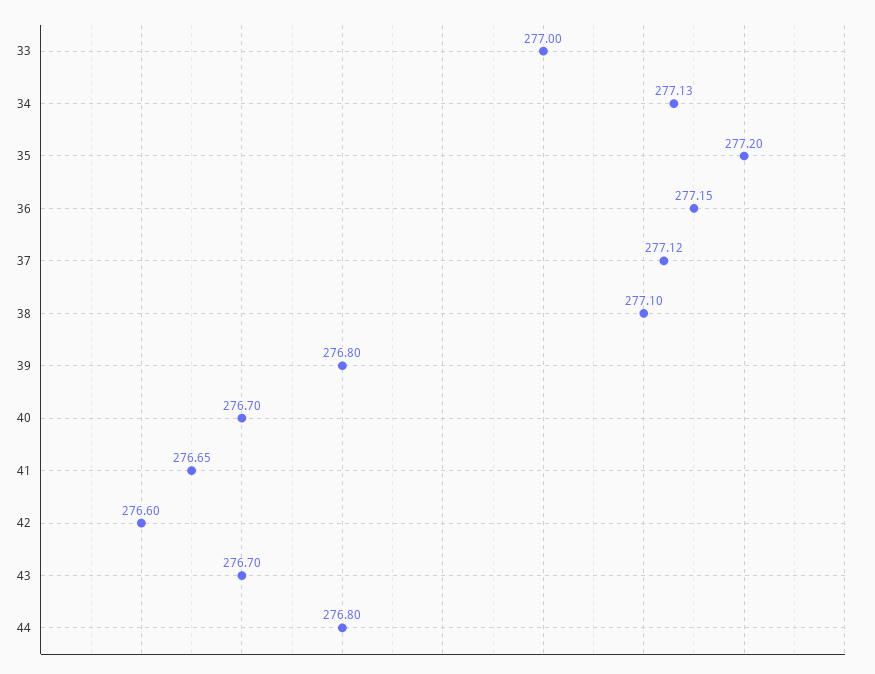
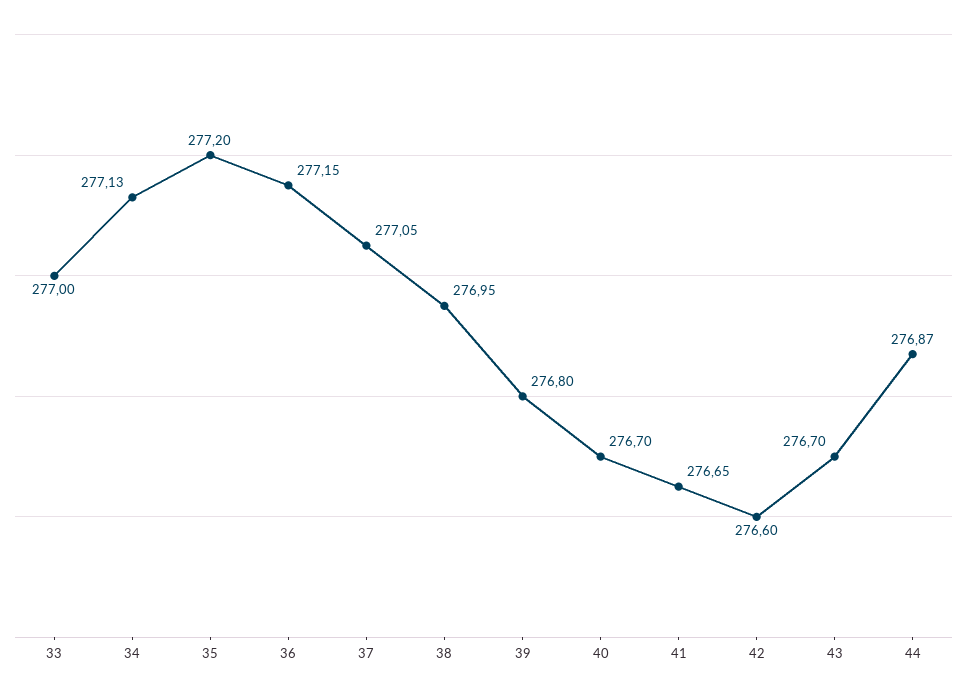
37: 277.12 -> 277.05
38: 277.1 -> 276.95
44: 276.8 -> 276.87

